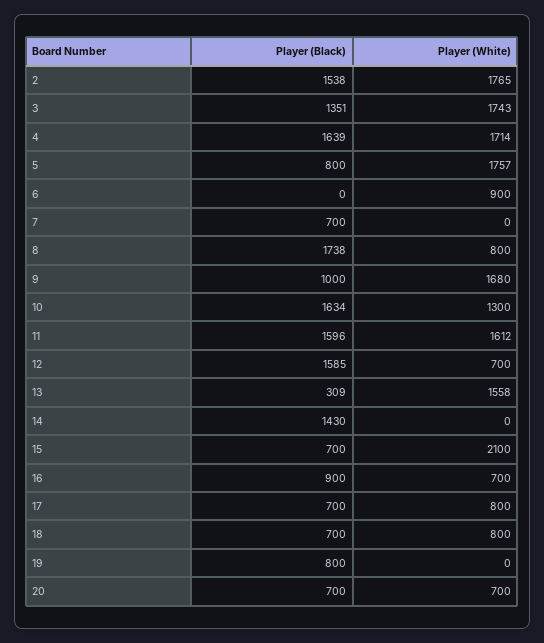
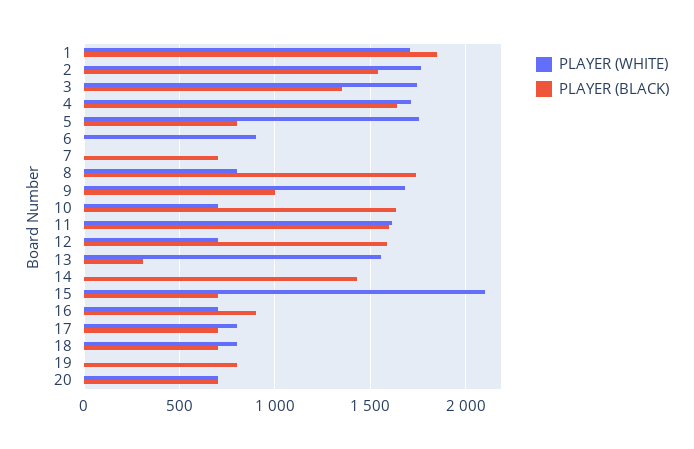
Player (White), 10: 1300 -> 700
Player (White), 1: none -> 1700
Player (Black), 1: none -> 1850

